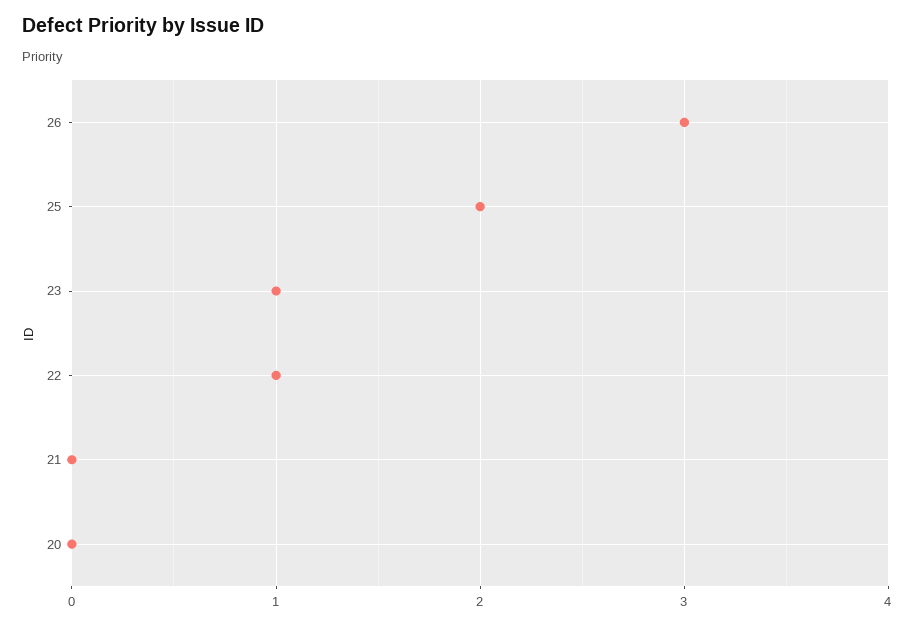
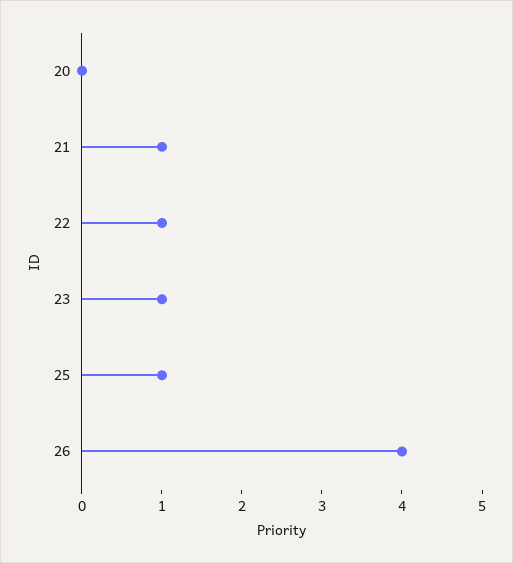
26: 3 -> 4
25: 2 -> 1
21: 0 -> 1

